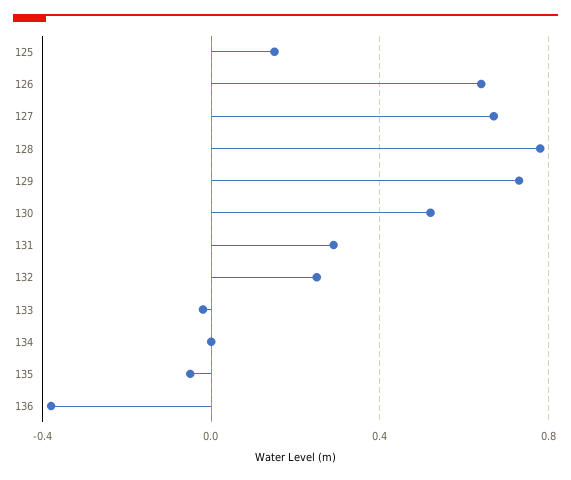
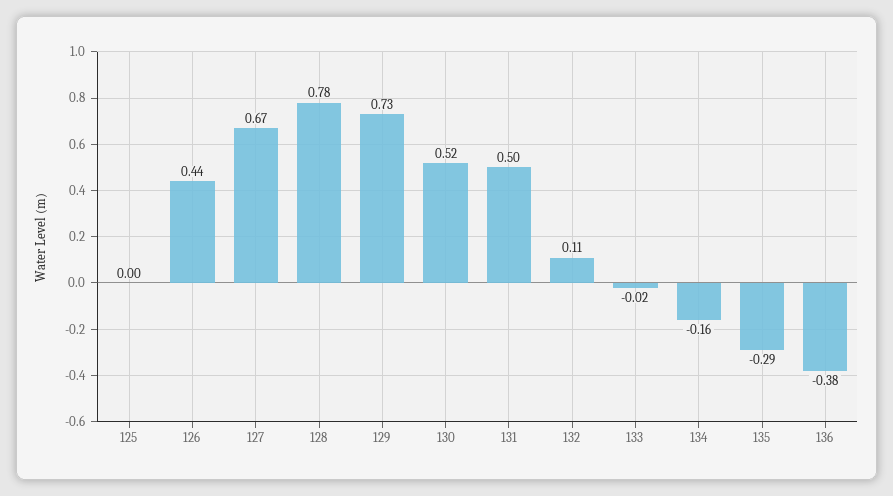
125: 0.15 -> 0
126: 0.65 -> 0.44
131: 0.3 -> 0.5
132: 0.25 -> 0.11
134: 0 -> -0.16
135: -0.05 -> -0.29

